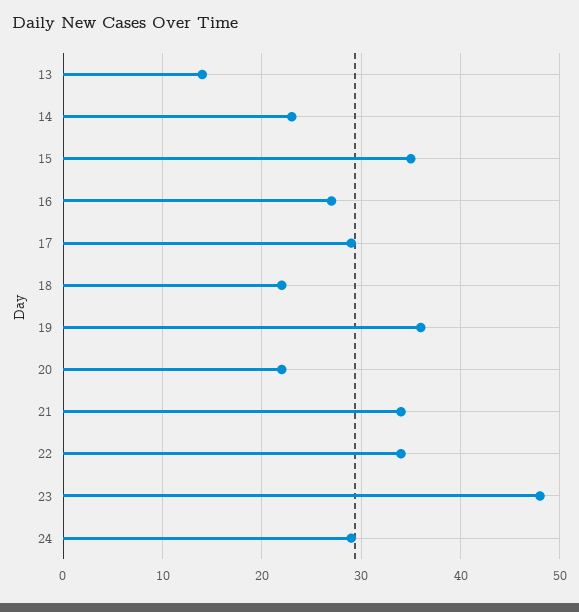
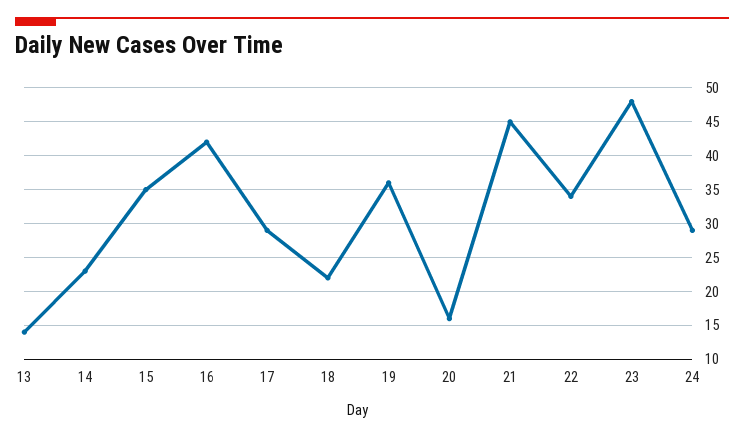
16: 27 -> 42
20: 22 -> 16
21: 34 -> 45

